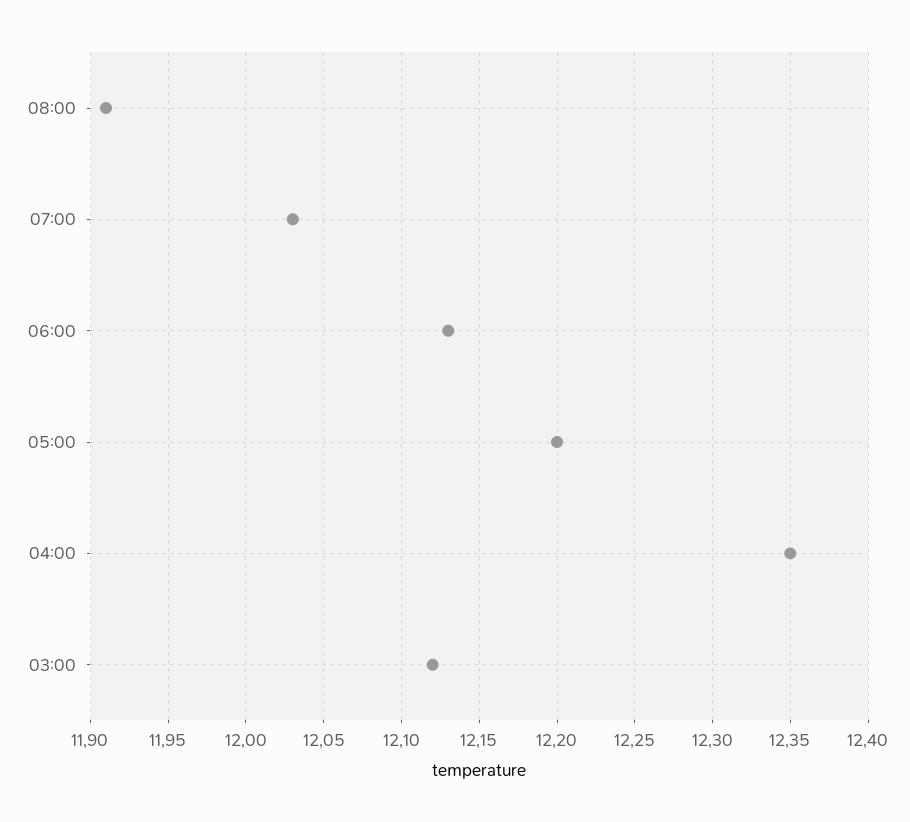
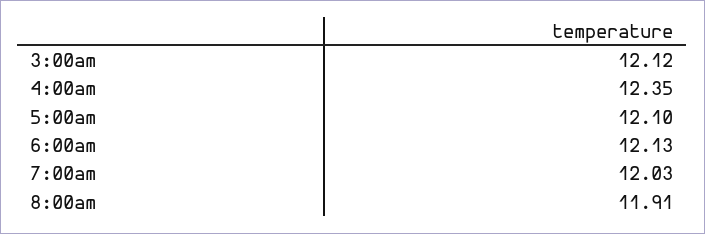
05:00: 12.2 -> 12.1

